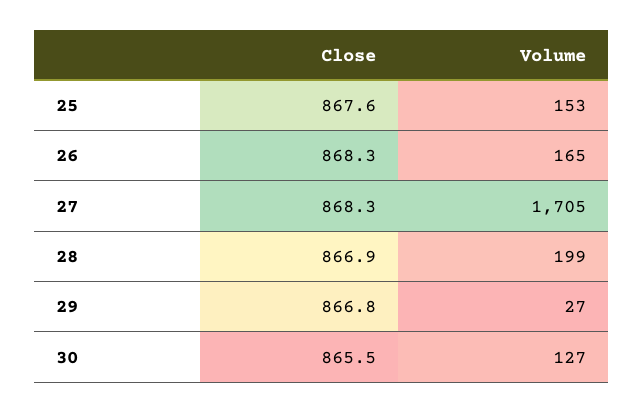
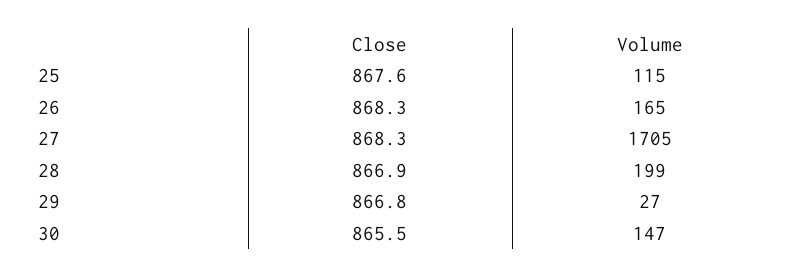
Volume, 25: 153 -> 115
Volume, 30: 127 -> 147

